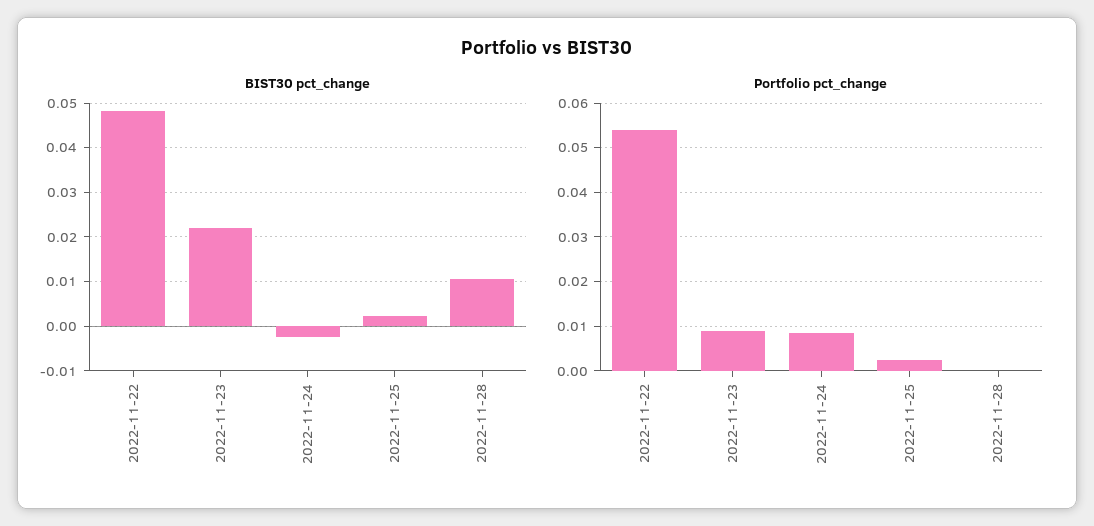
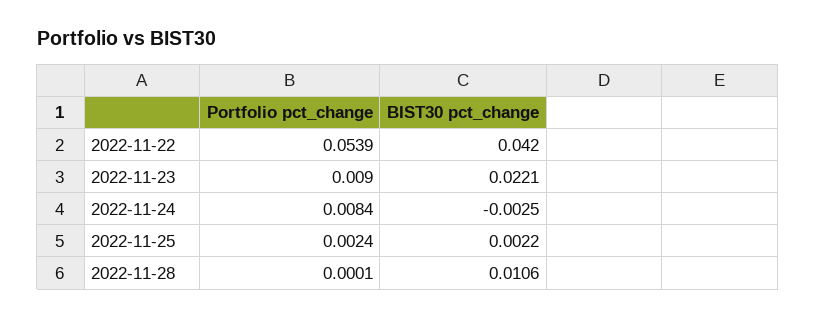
BIST30 pct_change, 2022-11-22: 0.048 -> 0.042

